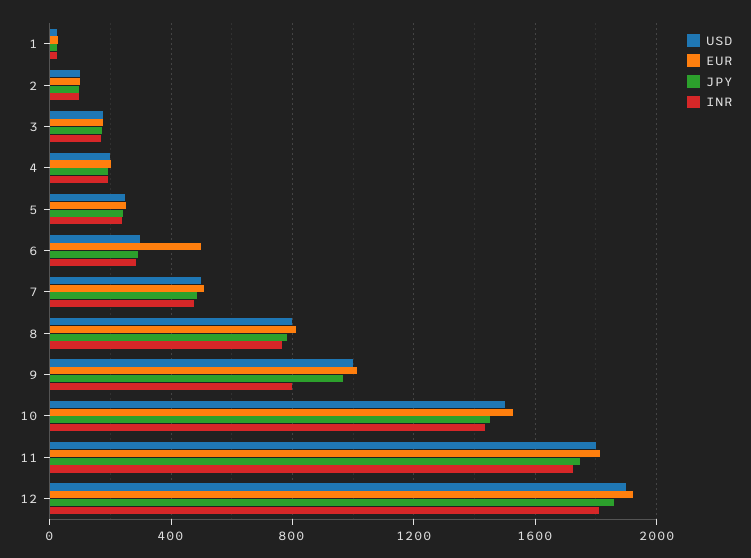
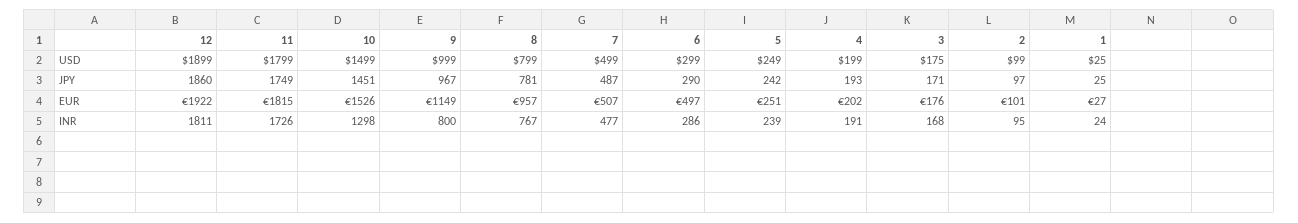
EUR, 8: 800 -> 957
EUR, 9: 1000 -> 1149
INR, 10: 1450 -> 1298

